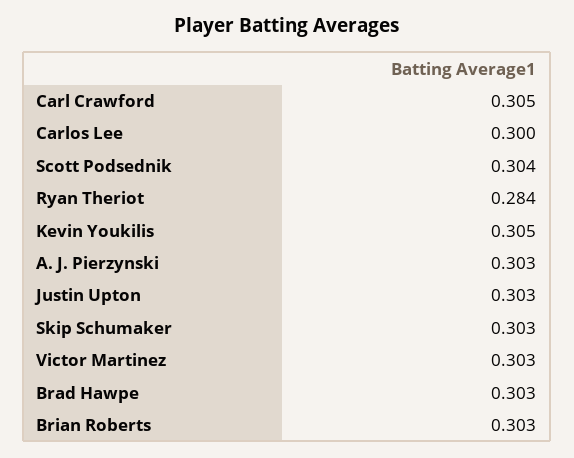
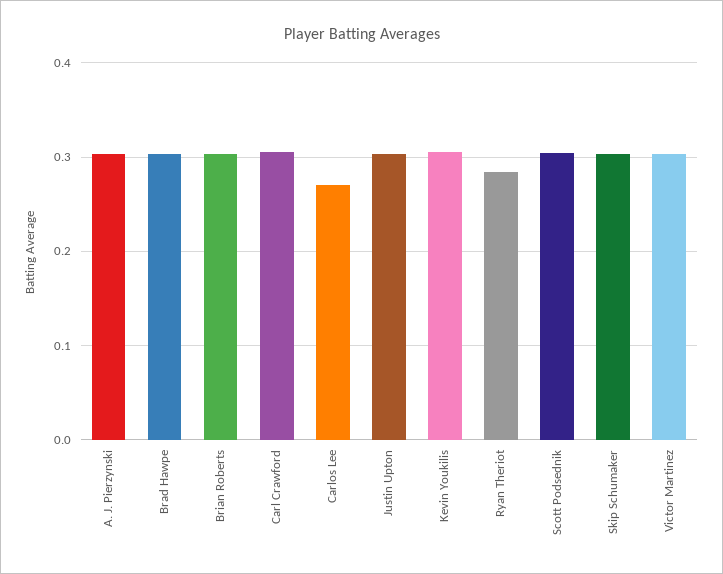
Carlos Lee: 0.3 -> 0.27

